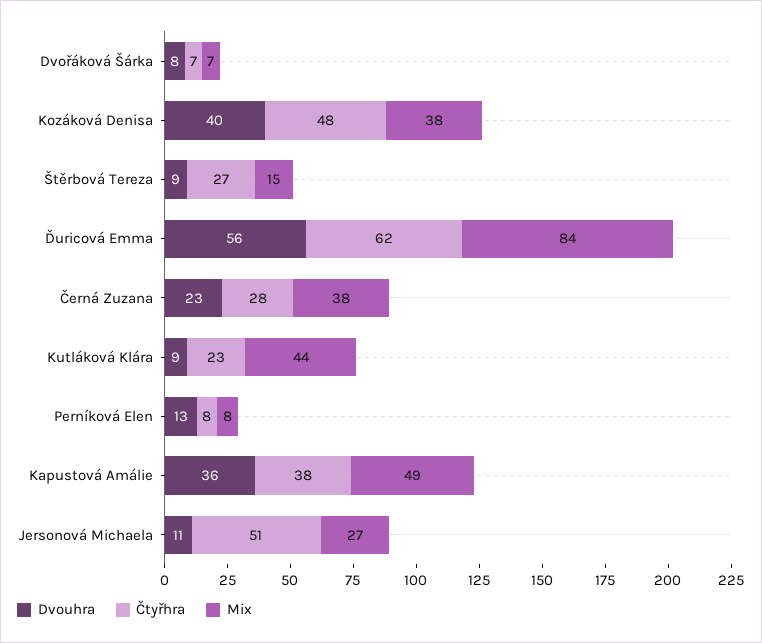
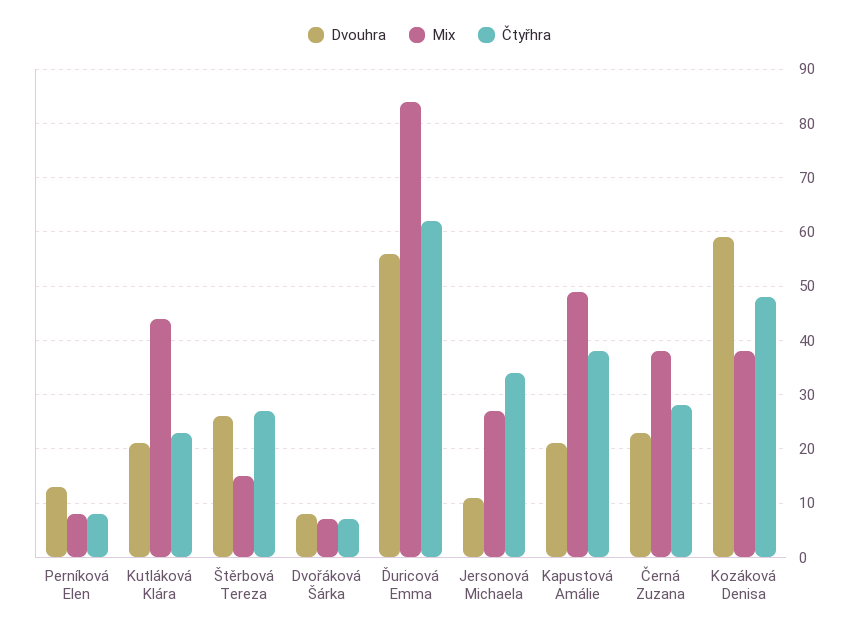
Dvouhra, Kozáková Denisa: 40 -> 60
Dvouhra, Štěrbová Tereza: 9 -> 25
Dvouhra, Kutláková Klára: 9 -> 20
Dvouhra, Kapustová Amálie: 36 -> 20
Čtyřhra, Jersonová Michaela: 51 -> 35

